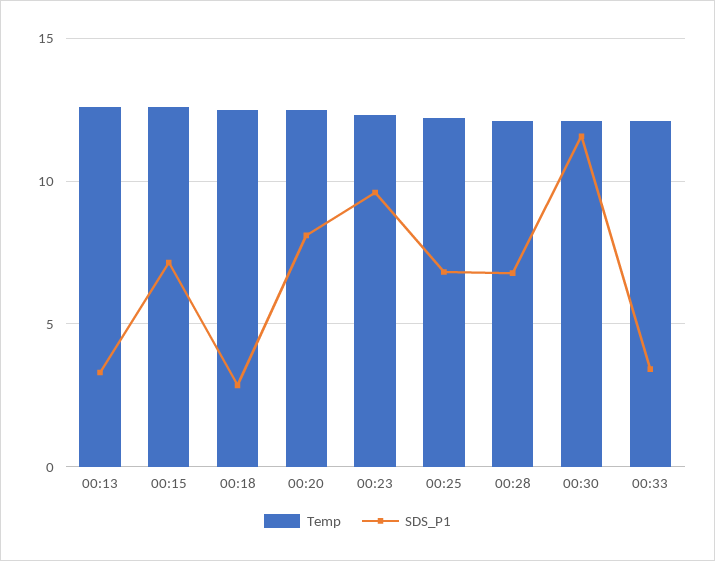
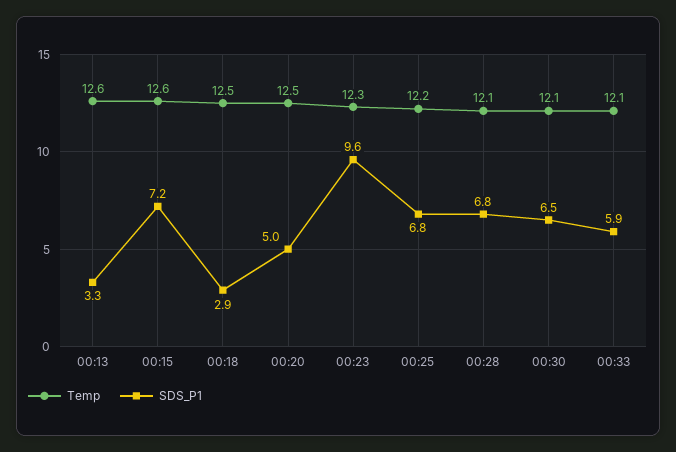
SDS_P1, 00:20: 8 -> 5
SDS_P1, 00:30: 11.5 -> 6.5
SDS_P1, 00:33: 3.5 -> 5.9

